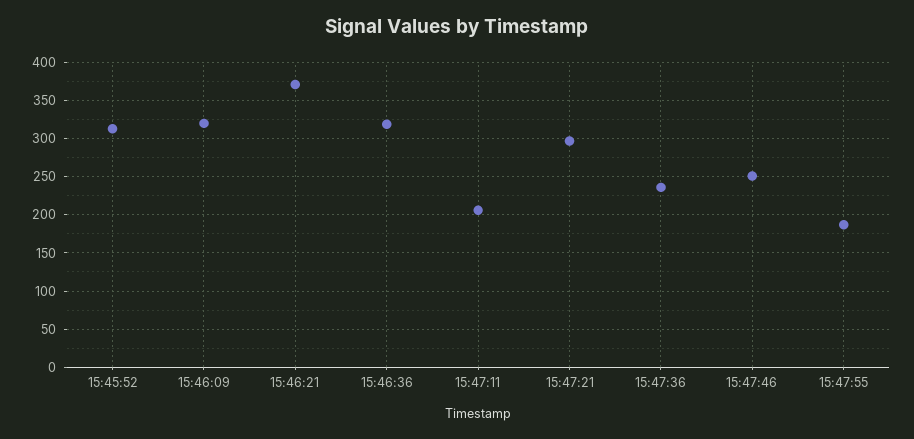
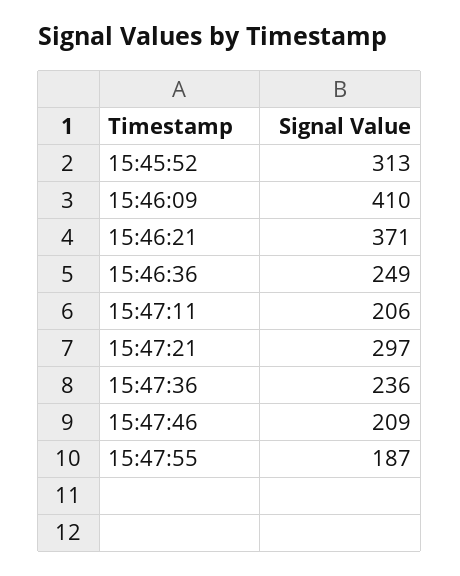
15:46:09: 320 -> 410
15:46:36: 320 -> 249
15:47:46: 250 -> 209

